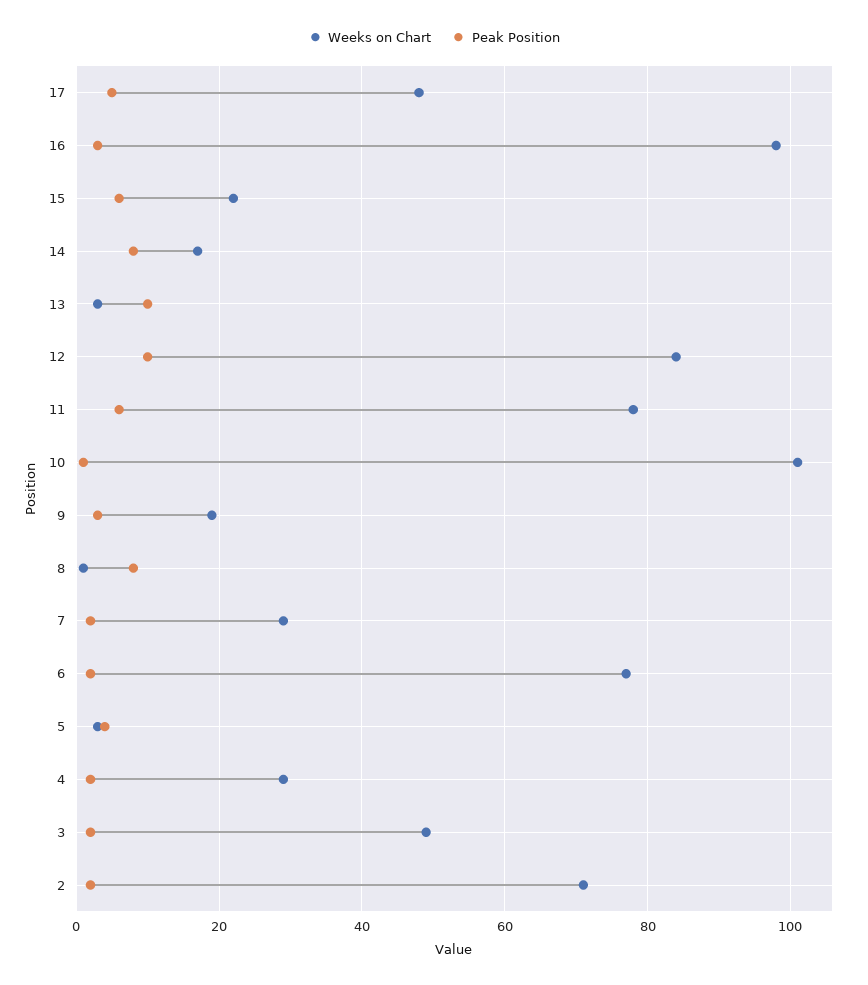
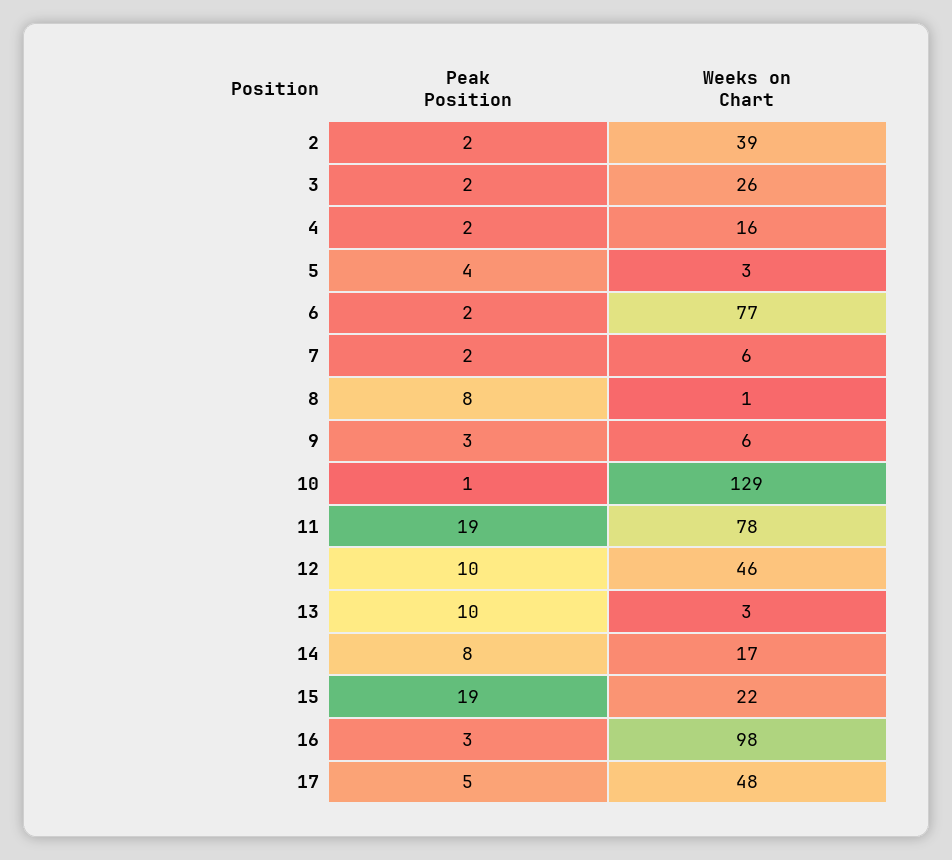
Peak Position, 15: 5 -> 19
Weeks on Chart, 12: 85 -> 46
Peak Position, 11: 5 -> 19
Weeks on Chart, 10: 100 -> 129
Weeks on Chart, 9: 20 -> 6
Weeks on Chart, 7: 30 -> 6
Weeks on Chart, 4: 30 -> 16
Weeks on Chart, 3: 50 -> 26
Weeks on Chart, 2: 70 -> 39

